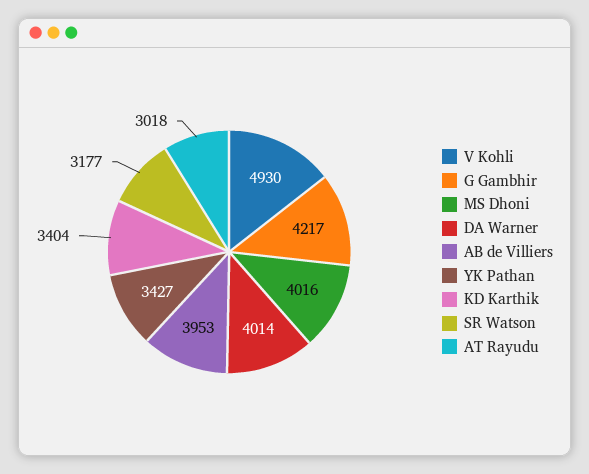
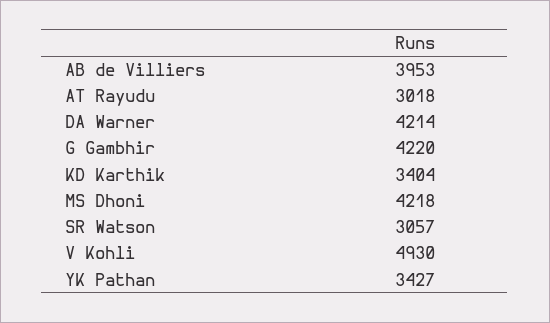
G Gambhir: 4217 -> 4220
MS Dhoni: 4016 -> 4218
DA Warner: 4014 -> 4214
SR Watson: 3177 -> 3057

